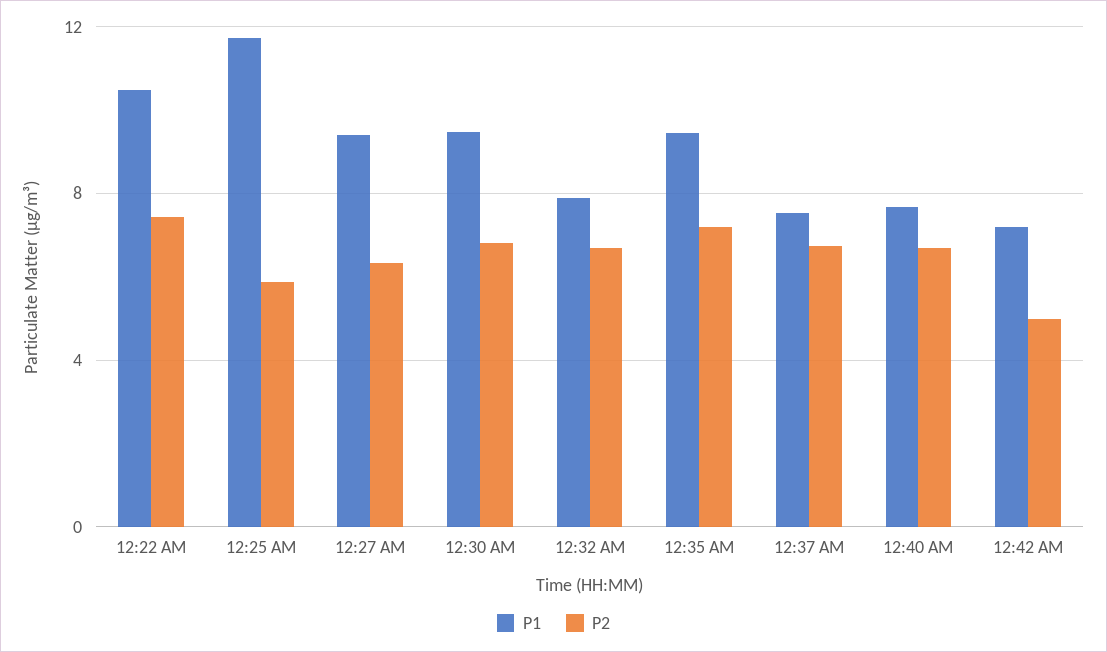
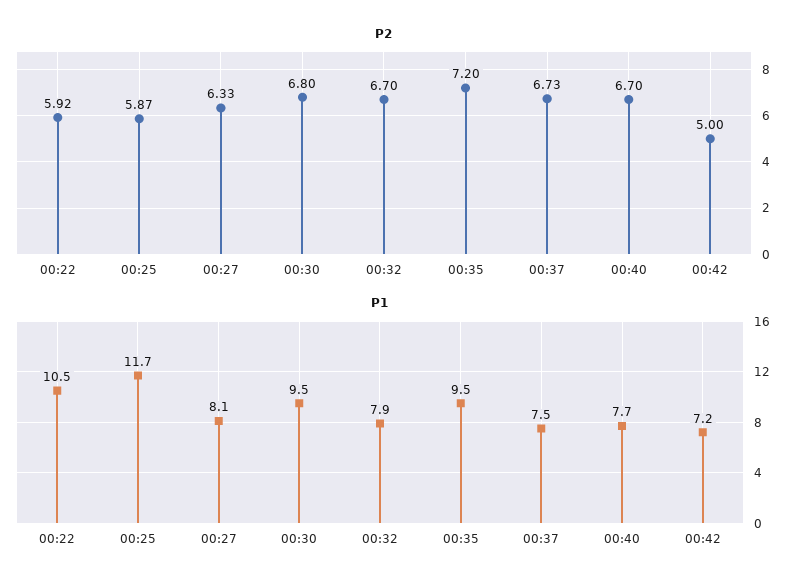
P2, 12:22 AM: 7.5 -> 5.92
P1, 12:27 AM: 9.5 -> 8.1

